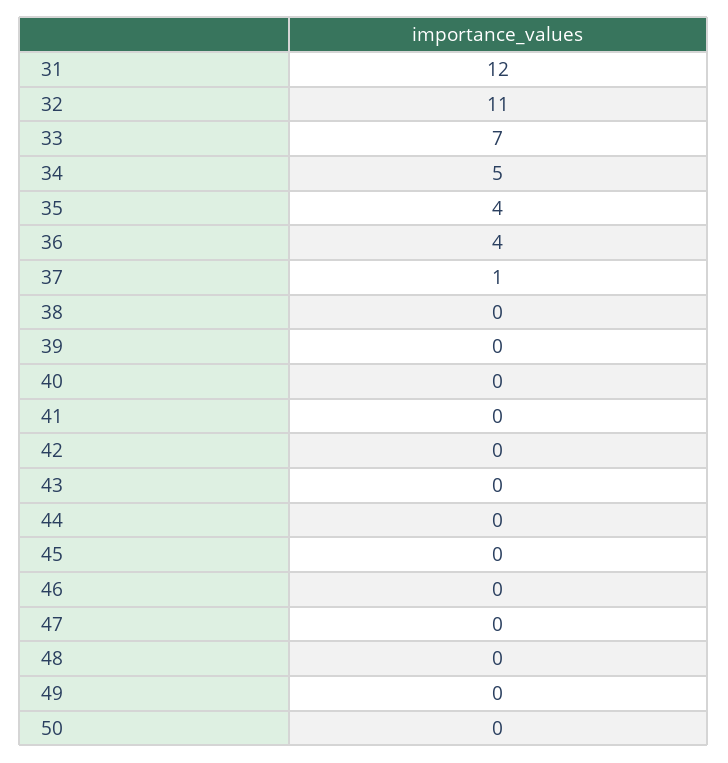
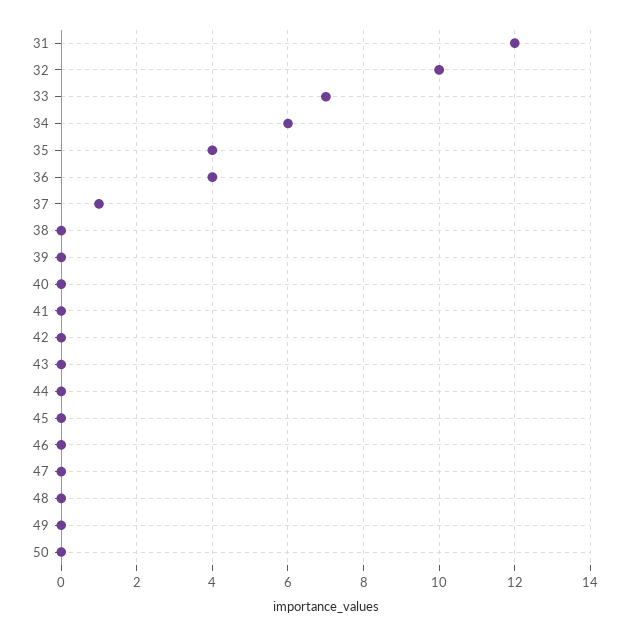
32: 11 -> 10
34: 5 -> 6

